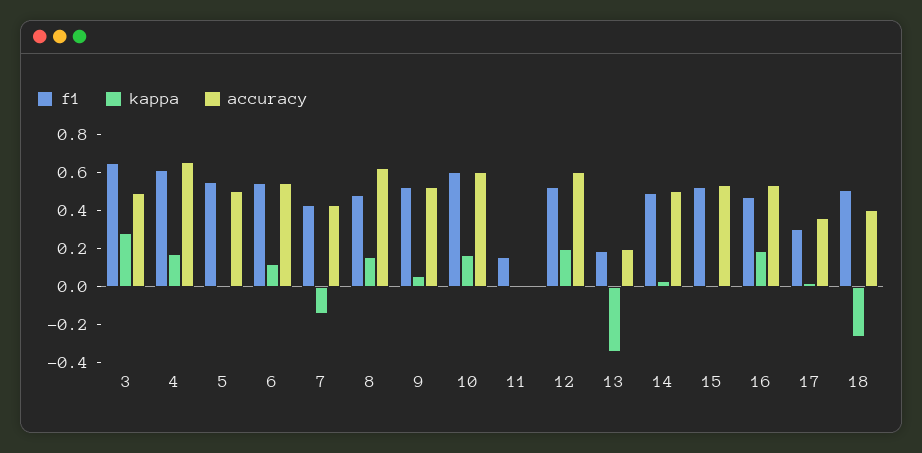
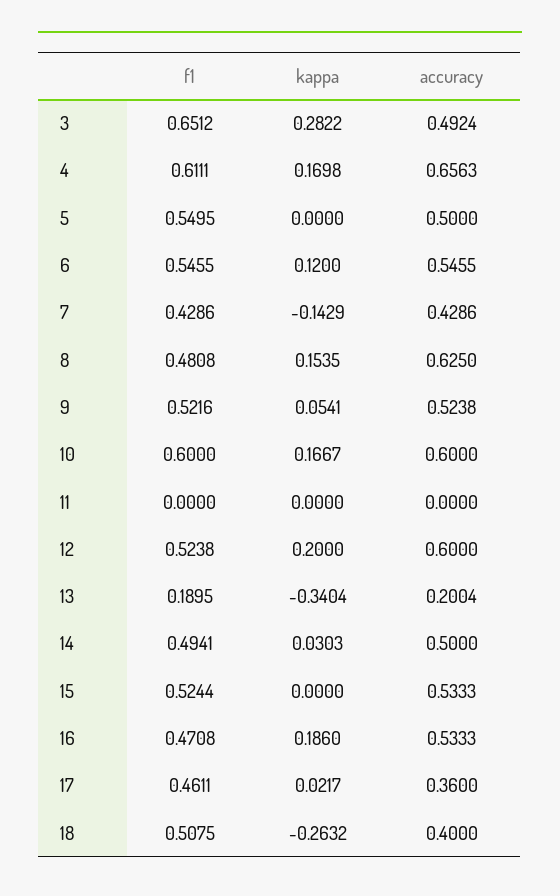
f1, 11: 0.15 -> 0
f1, 17: 0.3 -> 0.4611

